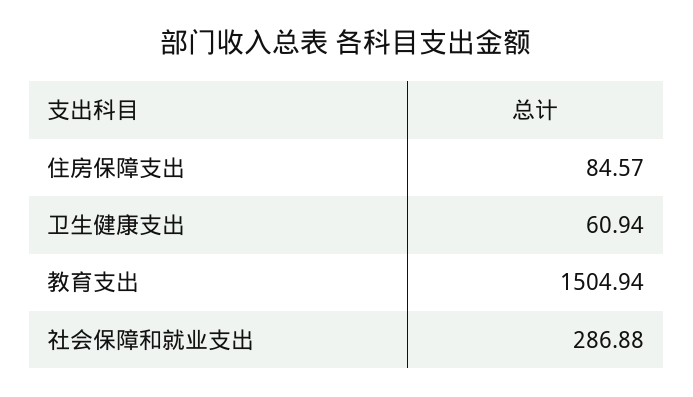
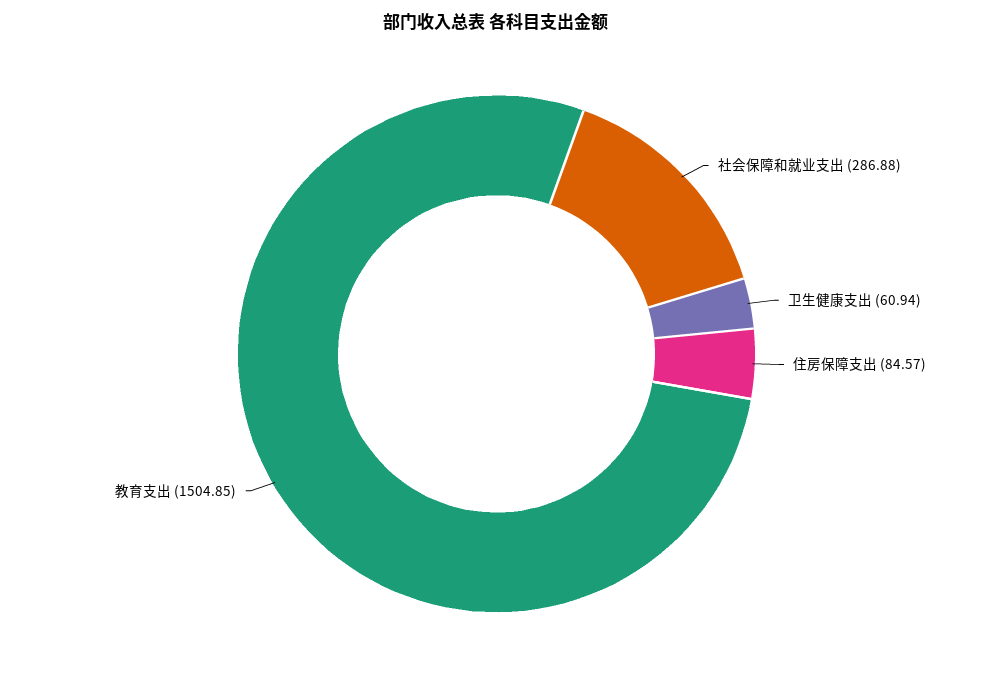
教育支出: 1504.94 -> 1504.85

